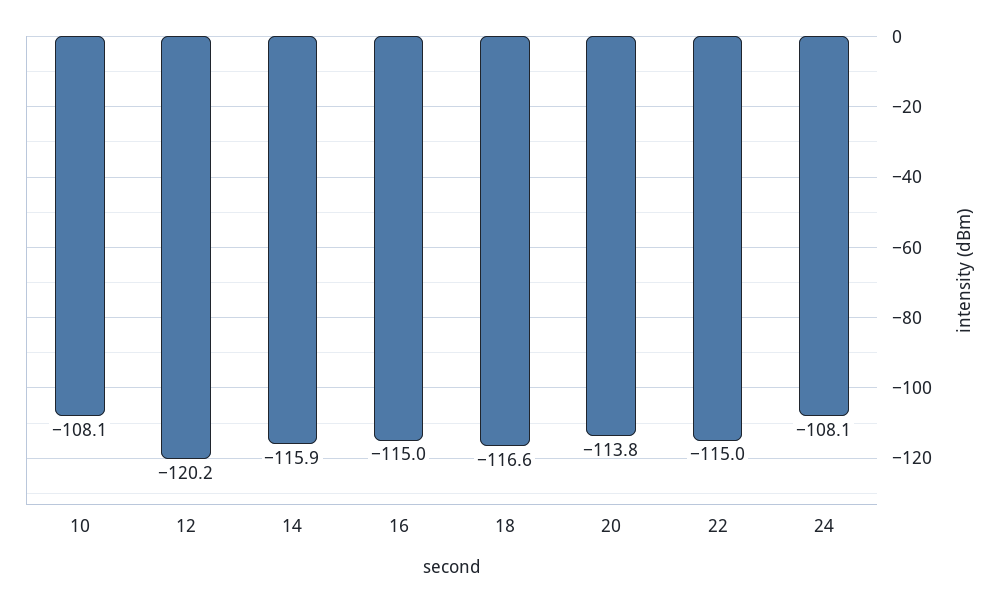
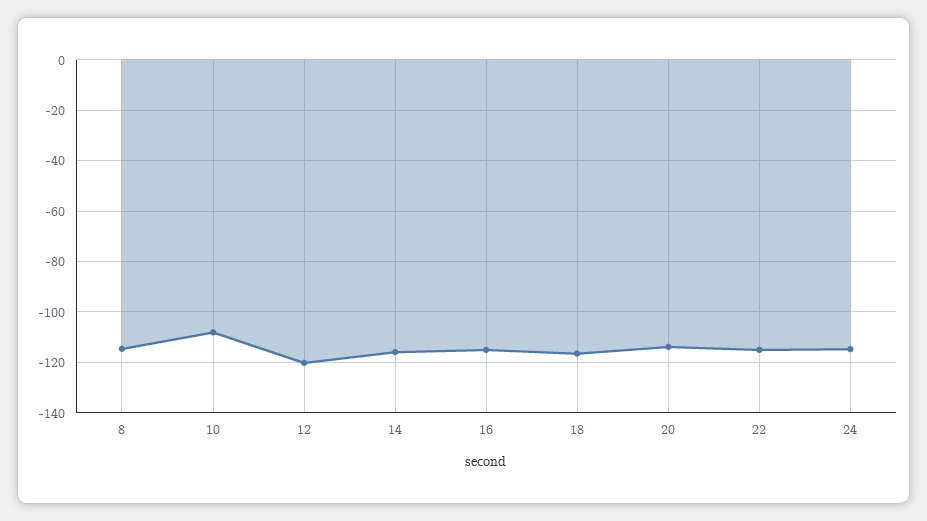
24: -108.1 -> -115
8: none -> -115

